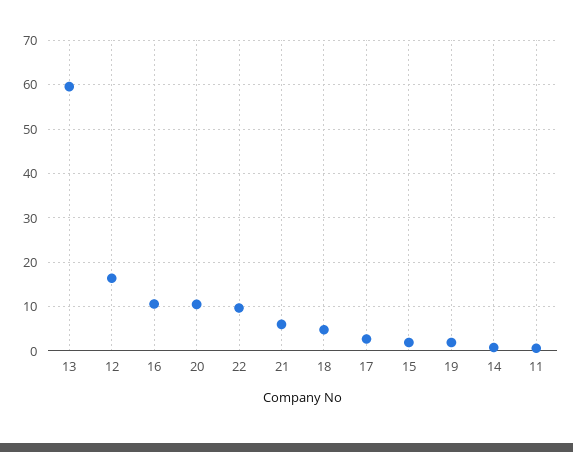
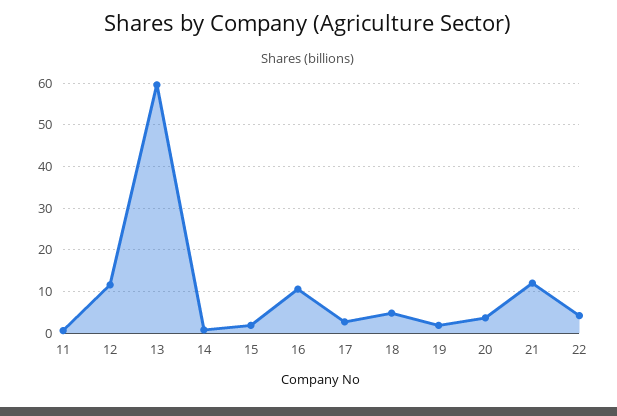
12: 16 -> 12
20: 10 -> 4
22: 10 -> 4
21: 6 -> 12

